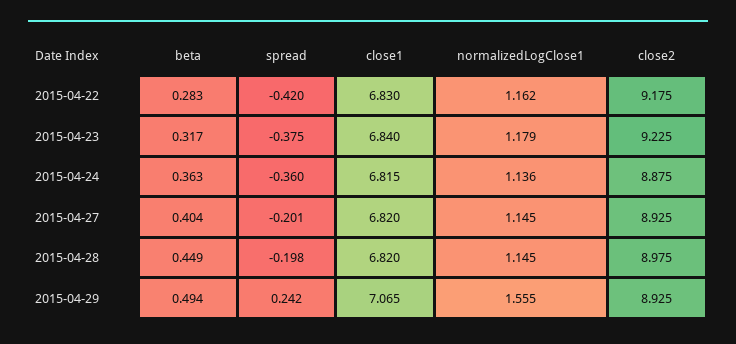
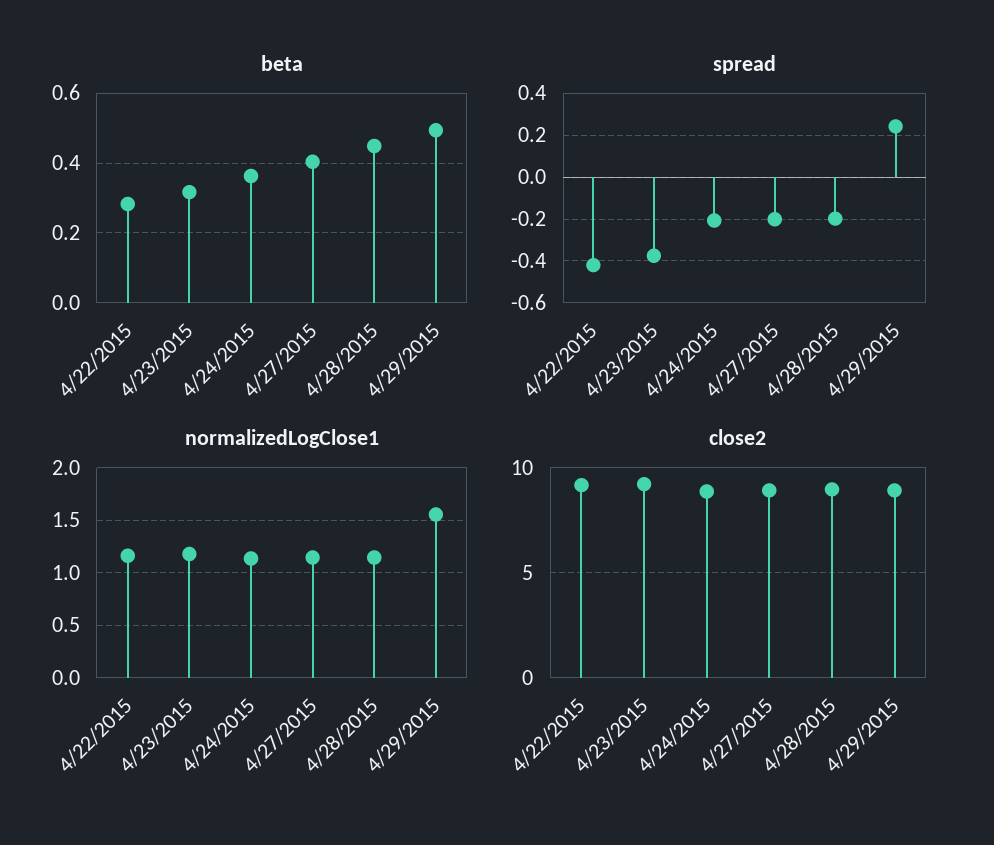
close1, 2015-04-22: 6.83 -> none
close1, 2015-04-23: 6.84 -> none
spread, 2015-04-24: -0.36 -> -0.2
close1, 2015-04-24: 6.815 -> none
close1, 2015-04-27: 6.82 -> none
close1, 2015-04-28: 6.82 -> none
close1, 2015-04-29: 7.065 -> none

